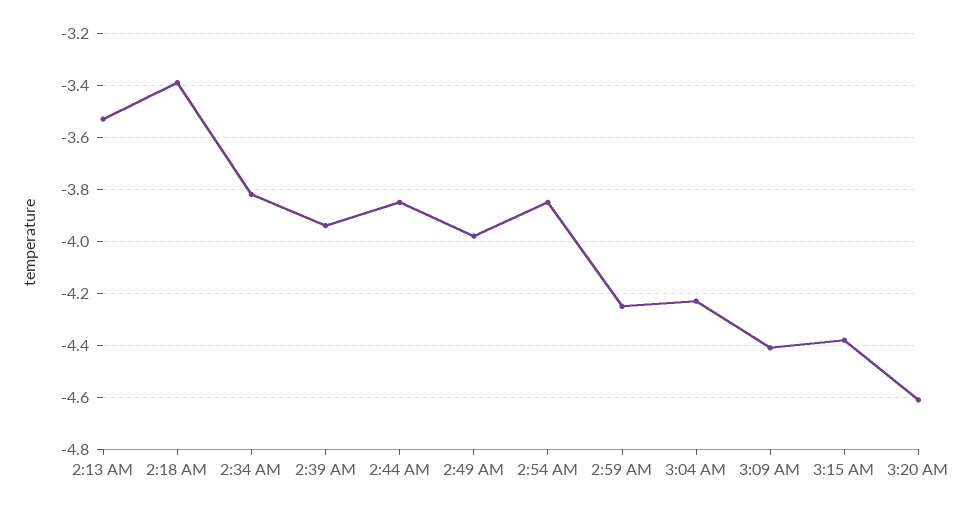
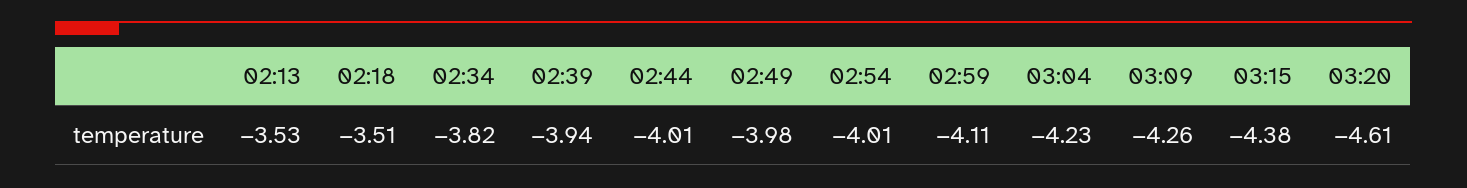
2:18 AM: -3.4 -> -3.51
2:44 AM: -3.85 -> -4.01
2:54 AM: -3.85 -> -4.01
2:59 AM: -4.25 -> -4.11
3:09 AM: -4.4 -> -4.26

